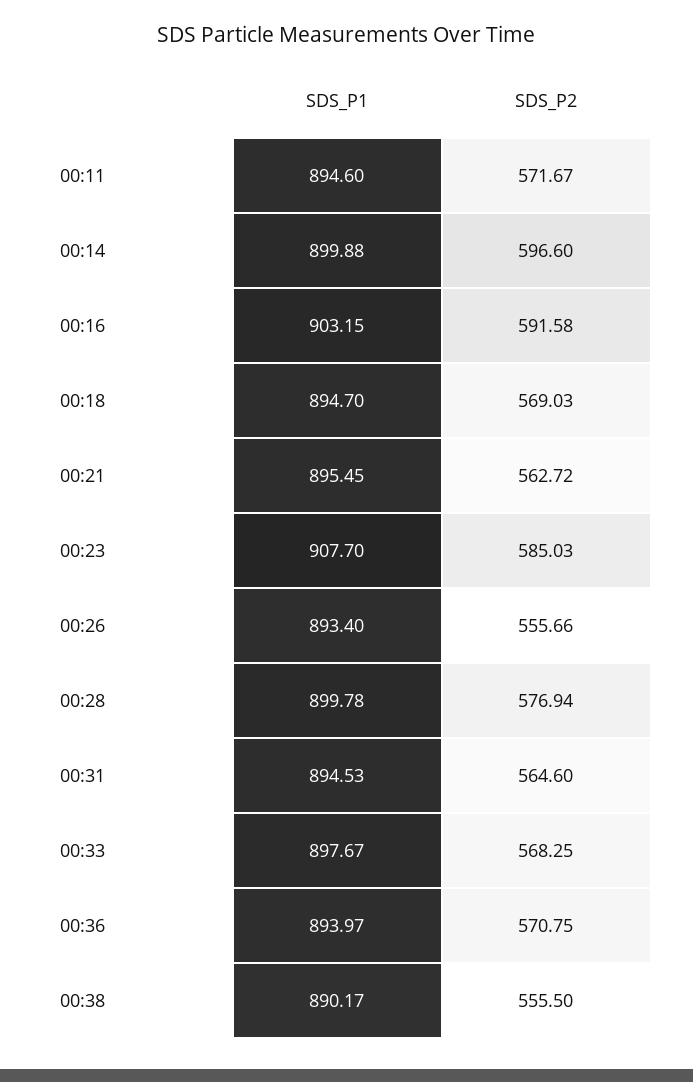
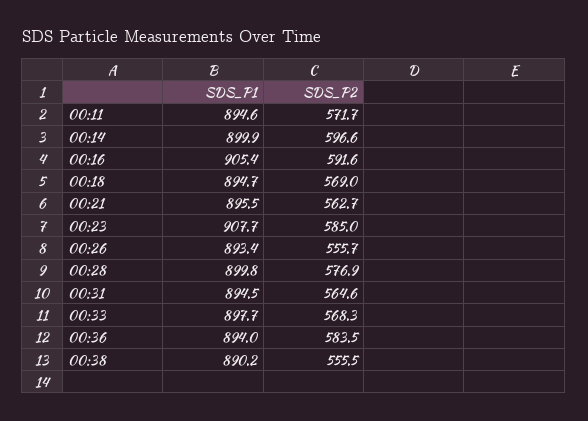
SDS_P1, 00:16: 903.15 -> 905.4
SDS_P2, 00:36: 570.75 -> 583.5

